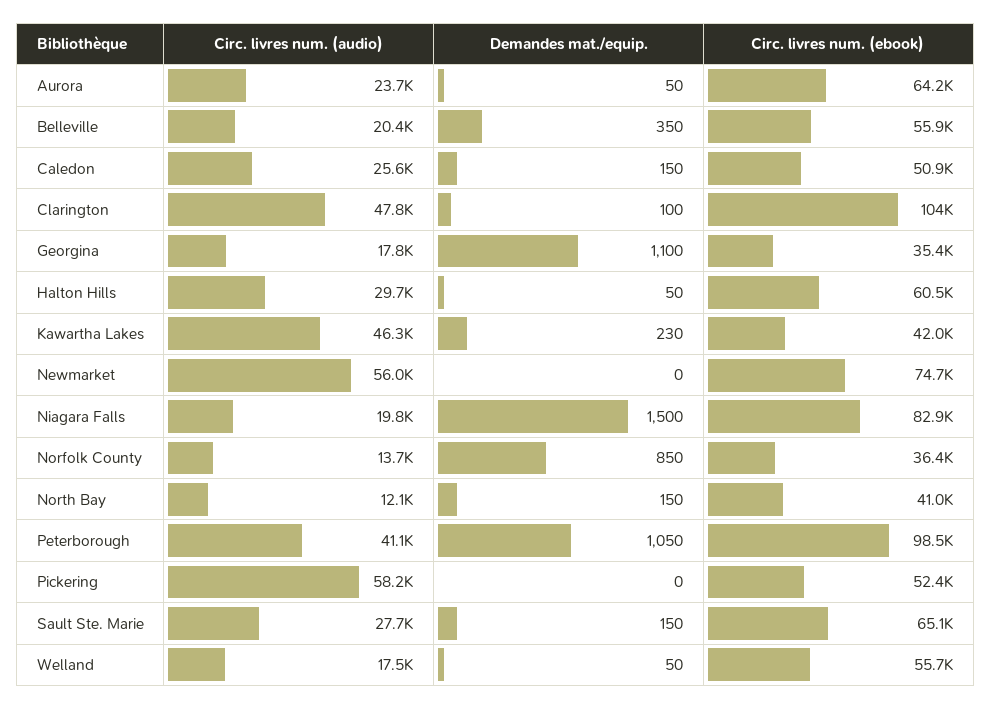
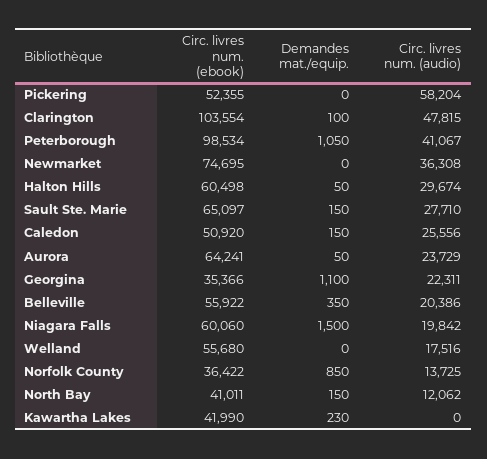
Circ. livres num. (audio), Georgina: 17800 -> 22311
Circ. livres num. (audio), Kawartha Lakes: 46300 -> 0
Circ. livres num. (audio), Newmarket: 56000 -> 36308
Circ. livres num. (ebook), Niagara Falls: 82900 -> 60060
Demandes mat./equip., Welland: 50 -> 0

